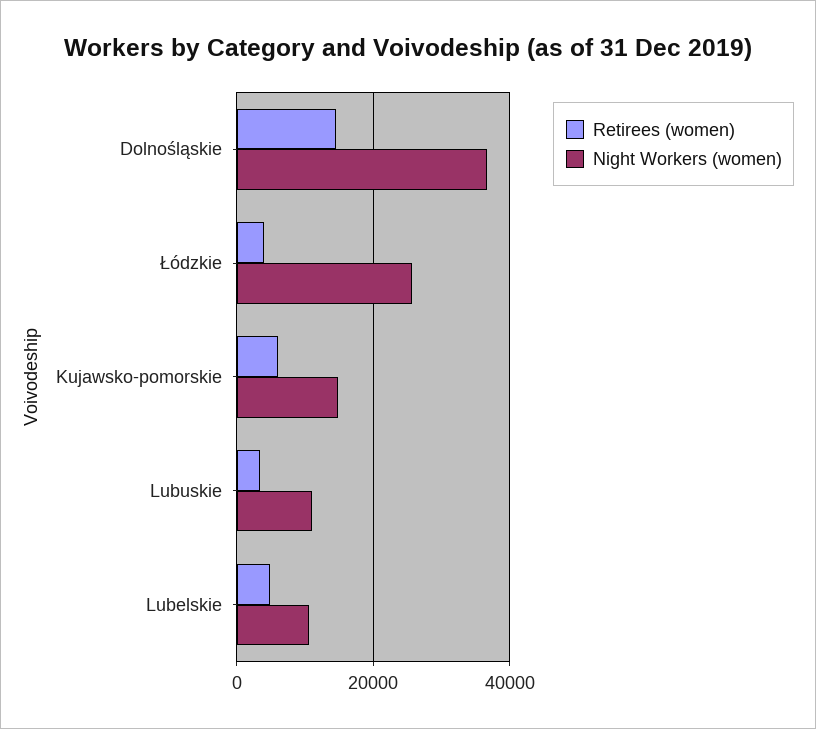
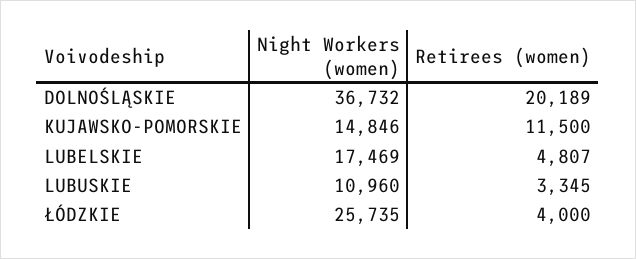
Retirees (women), Dolnośląskie: 14000 -> 20189
Retirees (women), Kujawsko-pomorskie: 6000 -> 11500
Night Workers (women), Lubelskie: 10000 -> 17469

